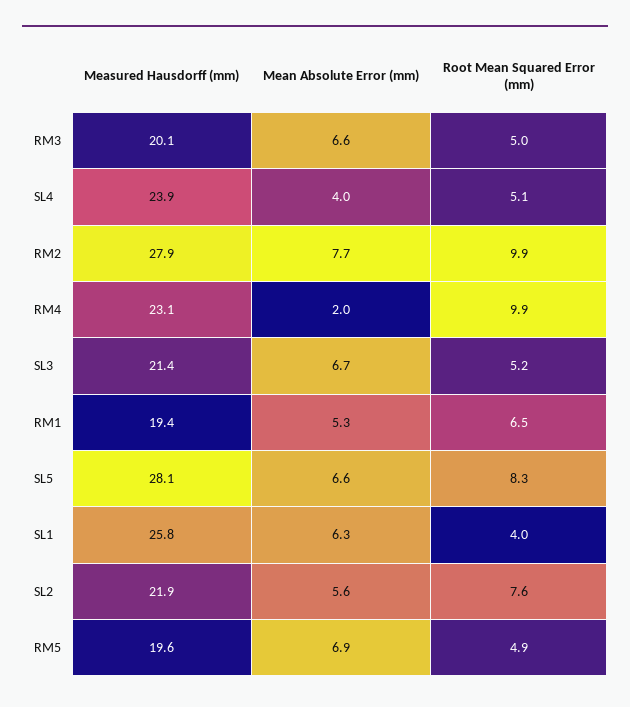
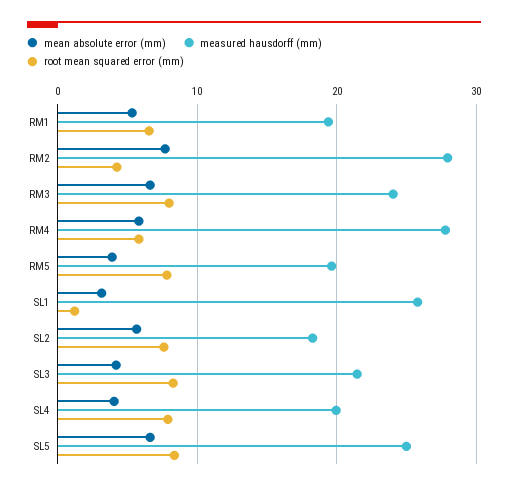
Measured Hausdorff (mm), RM3: 20.1 -> 24
Root Mean Squared Error (mm), RM3: 5 -> 8
Measured Hausdorff (mm), SL4: 23.9 -> 20
Root Mean Squared Error (mm), SL4: 5.1 -> 8
Root Mean Squared Error (mm), RM2: 9.9 -> 4
Measured Hausdorff (mm), RM4: 23.1 -> 28
Mean Absolute Error (mm), RM4: 2 -> 6
Root Mean Squared Error (mm), RM4: 9.9 -> 6
Mean Absolute Error (mm), SL3: 6.7 -> 4
Root Mean Squared Error (mm), SL3: 5.2 -> 8
Measured Hausdorff (mm), SL5: 28.1 -> 25
Mean Absolute Error (mm), SL1: 6.3 -> 3
Root Mean Squared Error (mm), SL1: 4 -> 1
Measured Hausdorff (mm), SL2: 21.9 -> 18
Mean Absolute Error (mm), RM5: 6.9 -> 4
Root Mean Squared Error (mm), RM5: 4.9 -> 8

